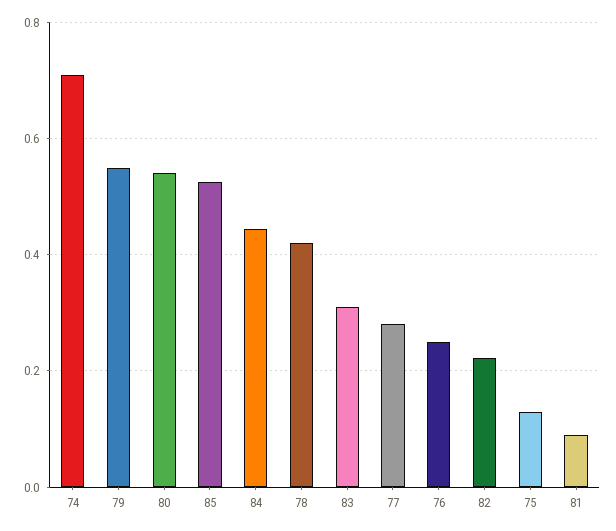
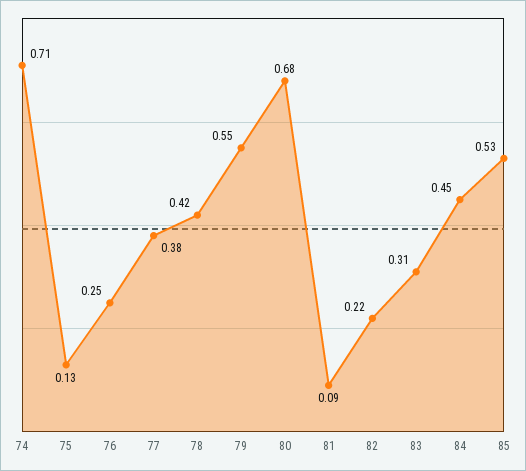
80: 0.54 -> 0.68
77: 0.28 -> 0.38

